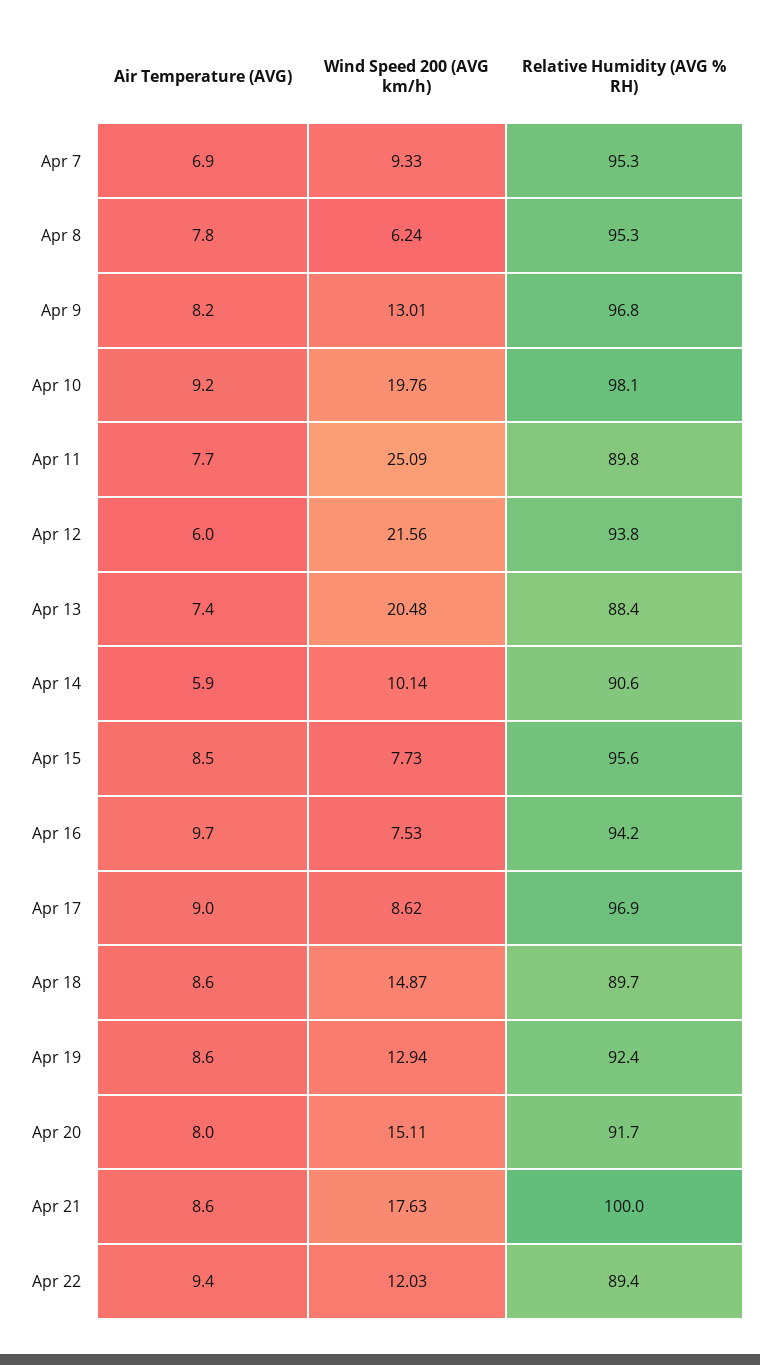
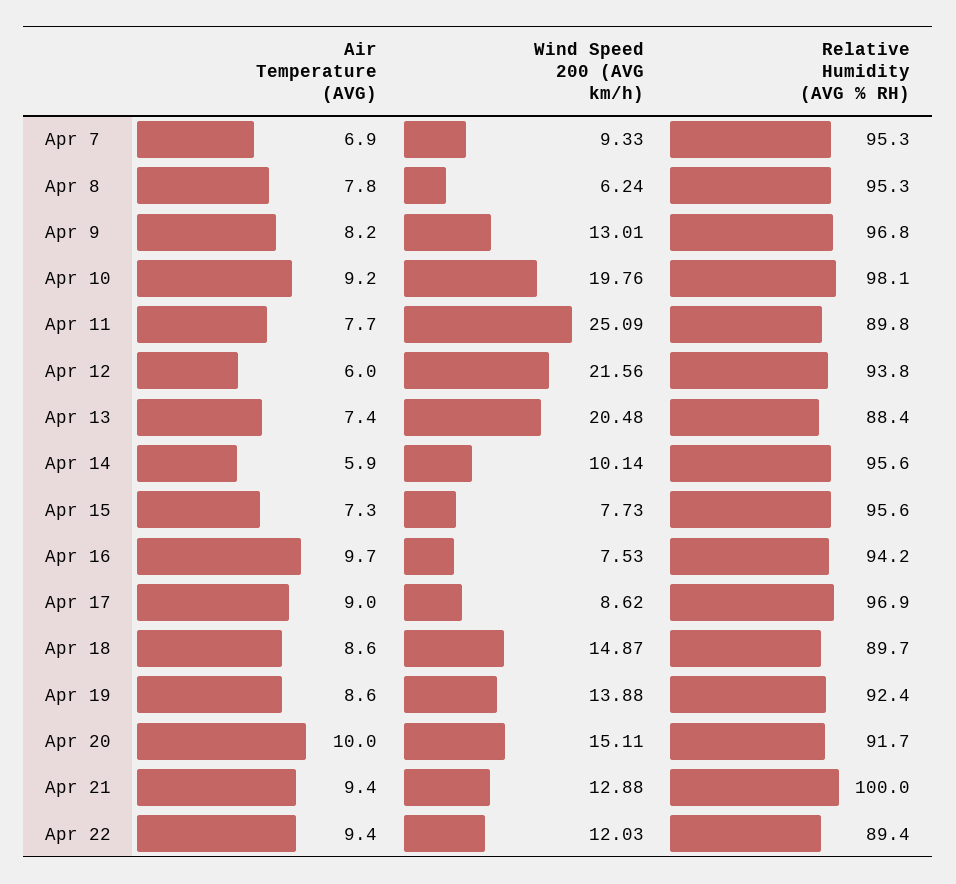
Relative Humidity (AVG % RH), Apr 14: 90.6 -> 95.6
Air Temperature (AVG), Apr 15: 8.5 -> 7.3
Wind Speed 200 (AVG km/h), Apr 19: 12.94 -> 13.88
Air Temperature (AVG), Apr 20: 8 -> 10
Air Temperature (AVG), Apr 21: 8.6 -> 9.4
Wind Speed 200 (AVG km/h), Apr 21: 17.63 -> 12.88

